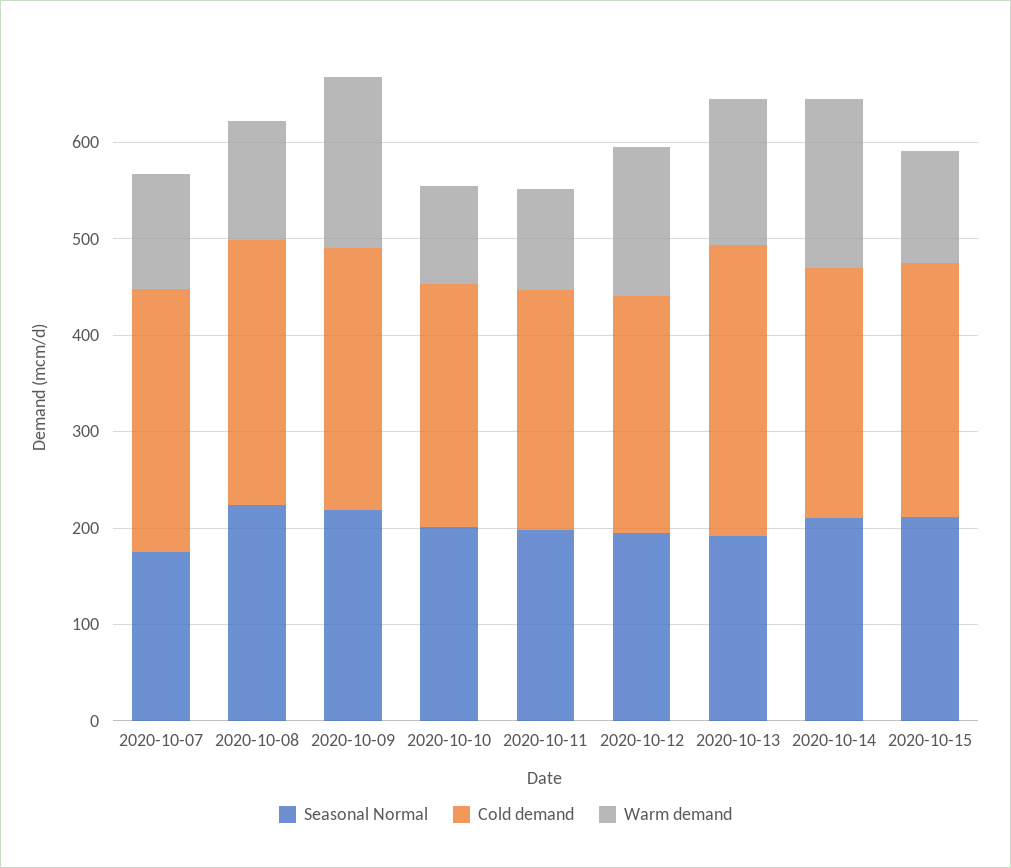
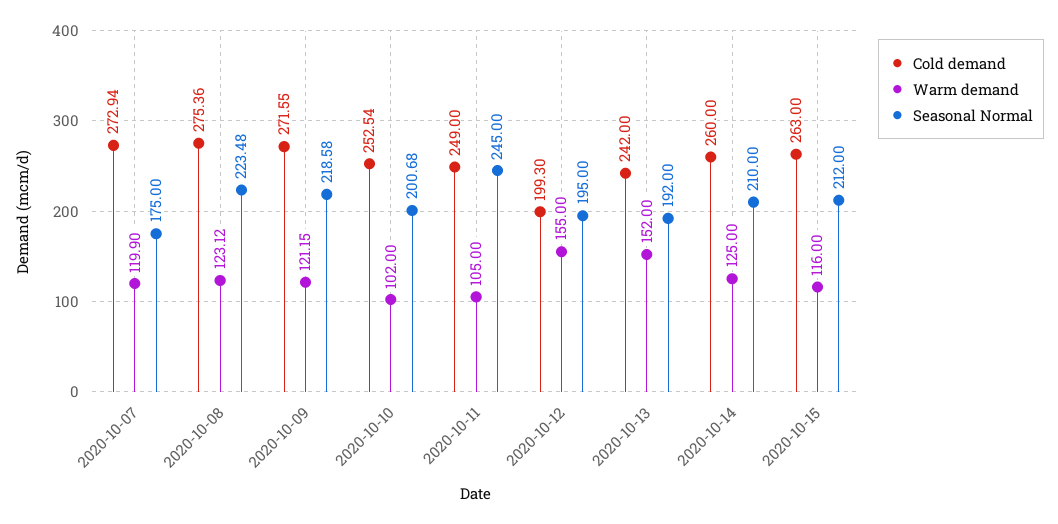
Warm demand, 2020-10-09: 180 -> 121.15
Seasonal Normal, 2020-10-11: 200 -> 245
Cold demand, 2020-10-12: 240 -> 199.3
Cold demand, 2020-10-13: 300 -> 242
Warm demand, 2020-10-14: 180 -> 125

